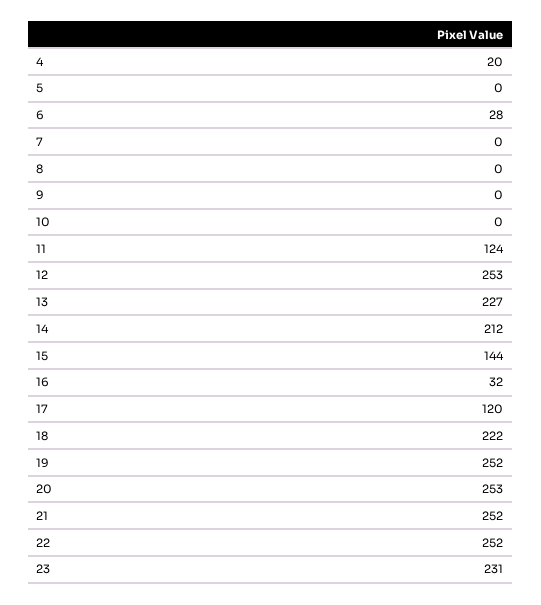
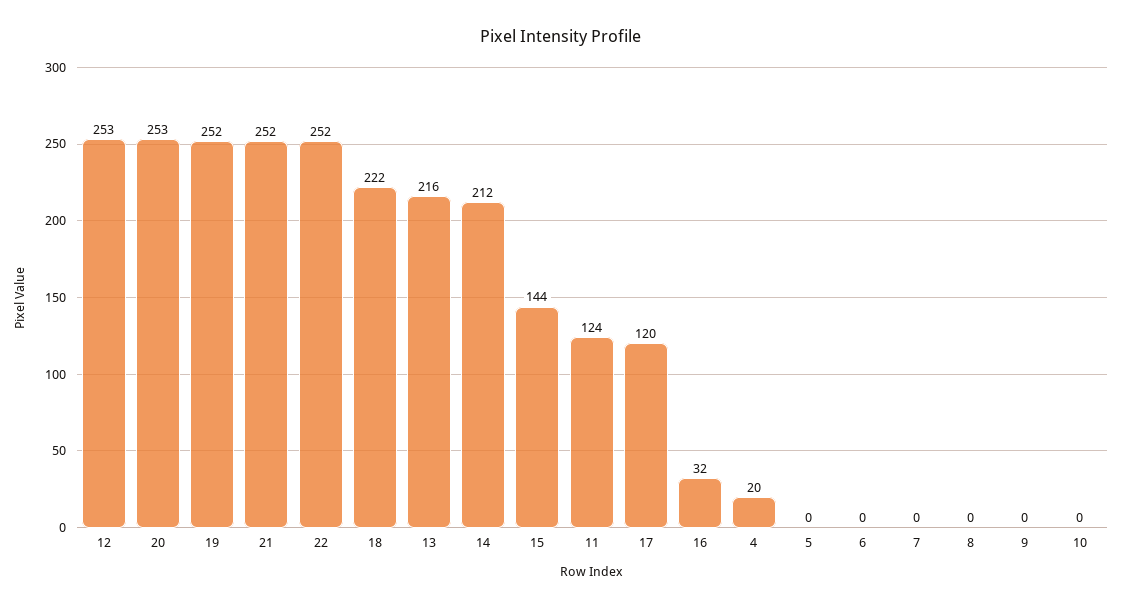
6: 28 -> 0
13: 227 -> 216
23: 231 -> none

